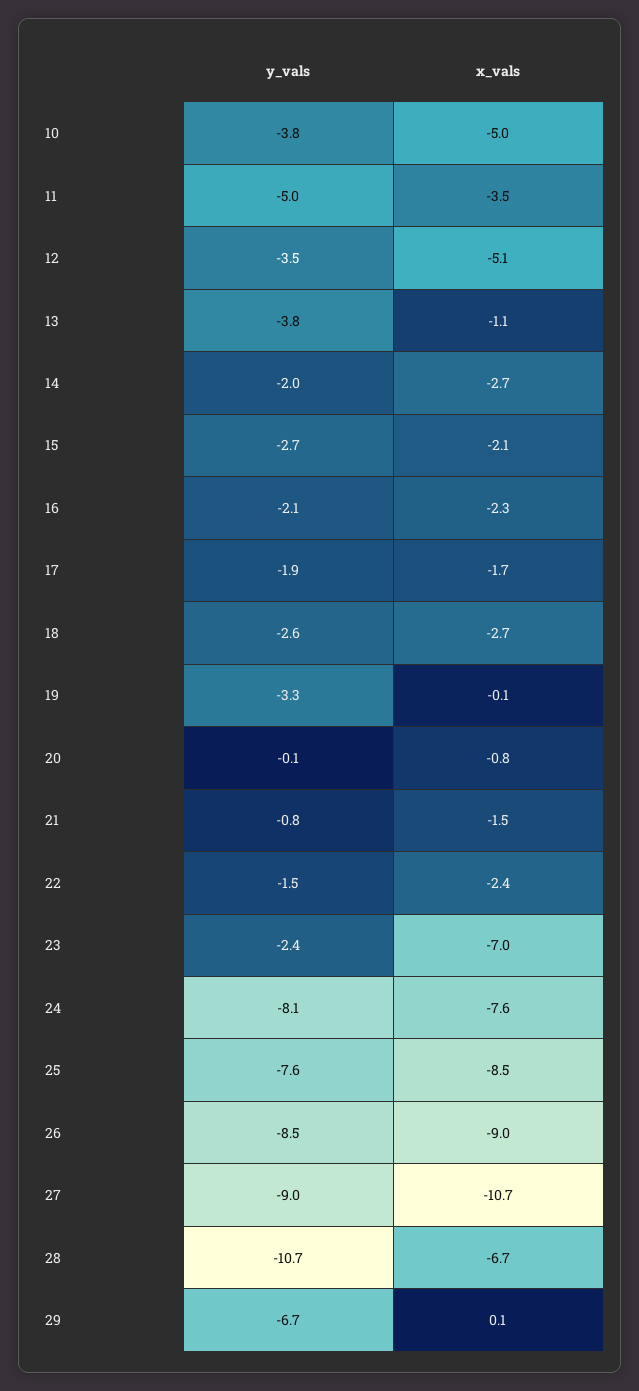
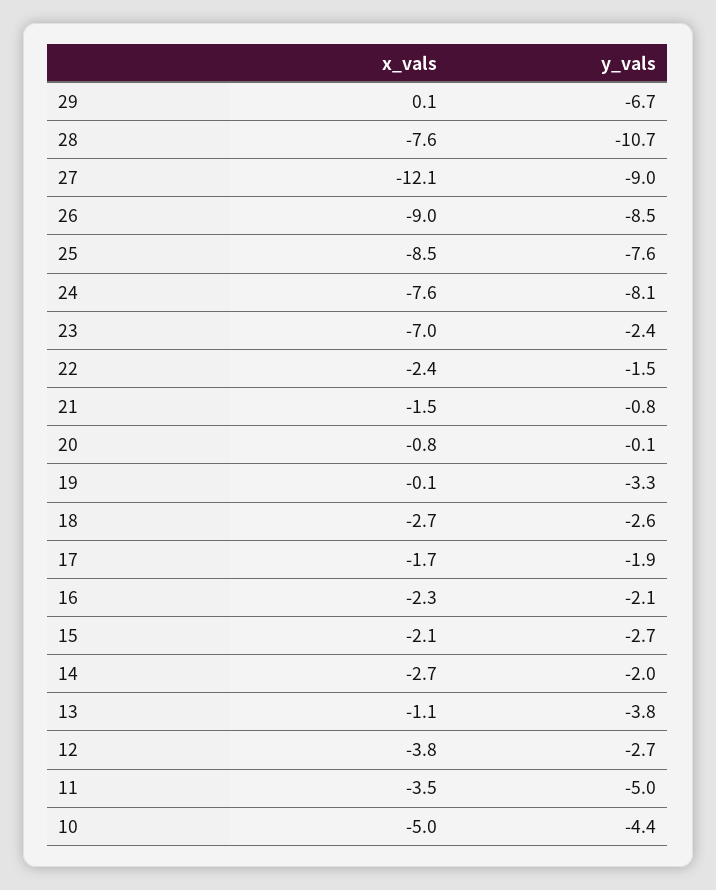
y_vals, 10: -3.8 -> -4.4
y_vals, 12: -3.5 -> -2.7
x_vals, 12: -5.1 -> -3.8
x_vals, 27: -10.7 -> -12.1
x_vals, 28: -6.7 -> -7.6

